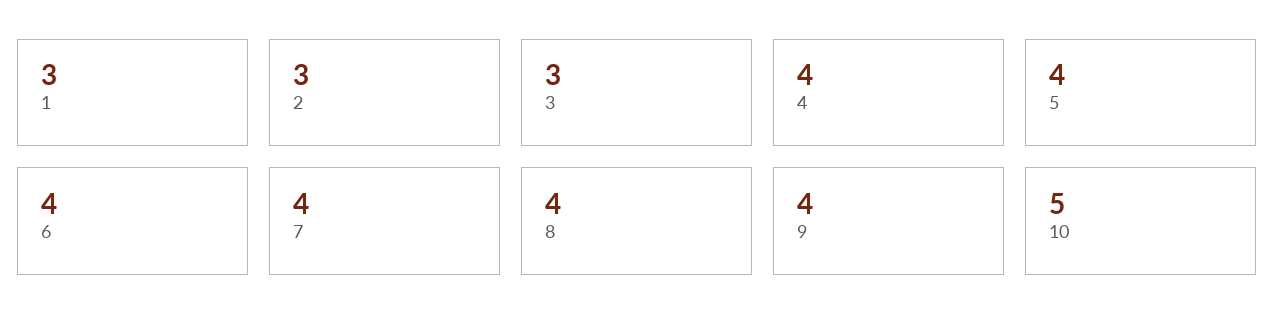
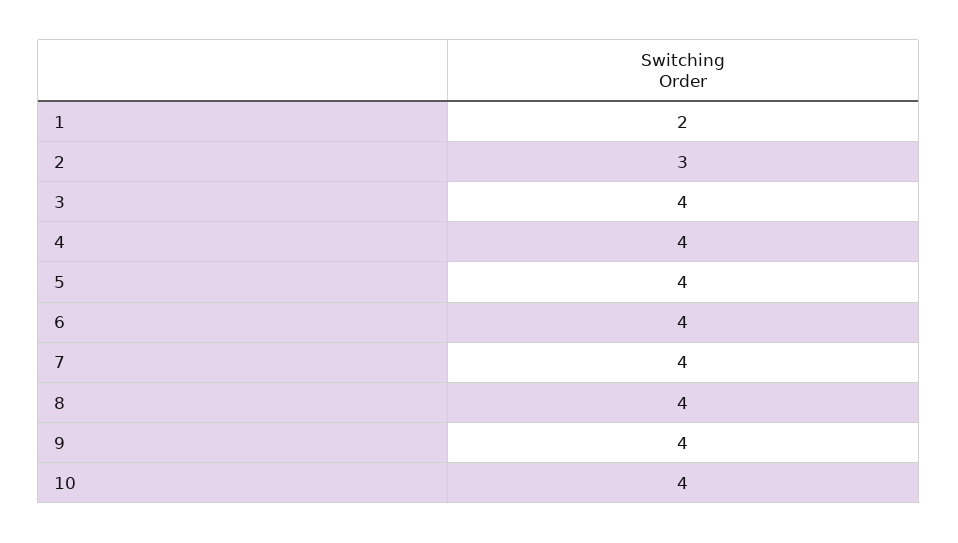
1: 3 -> 2
3: 3 -> 4
10: 5 -> 4

